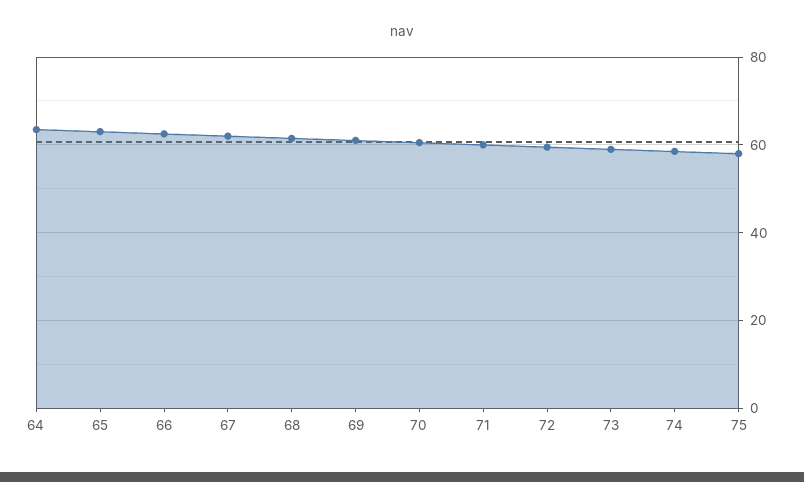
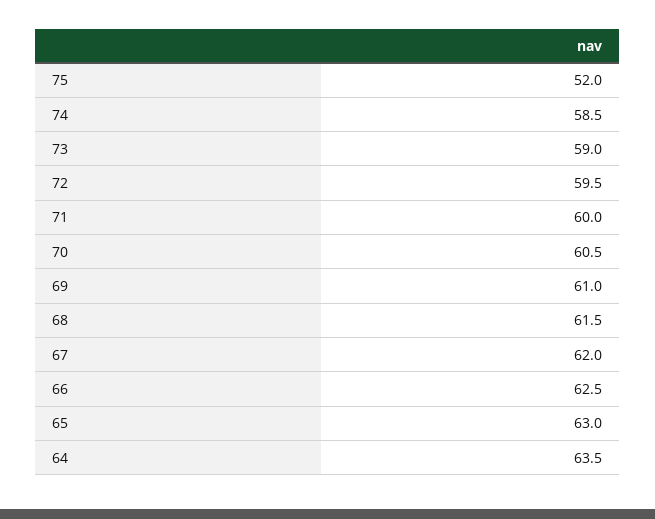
75: 58 -> 52

